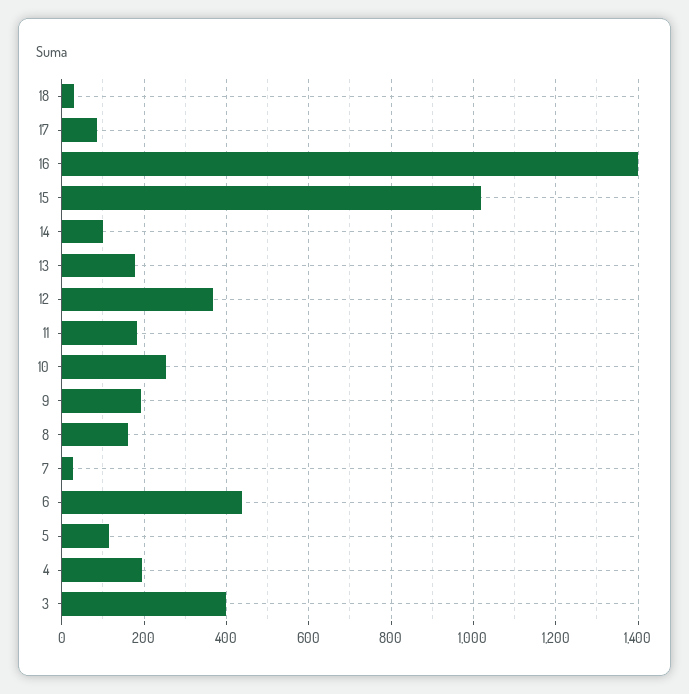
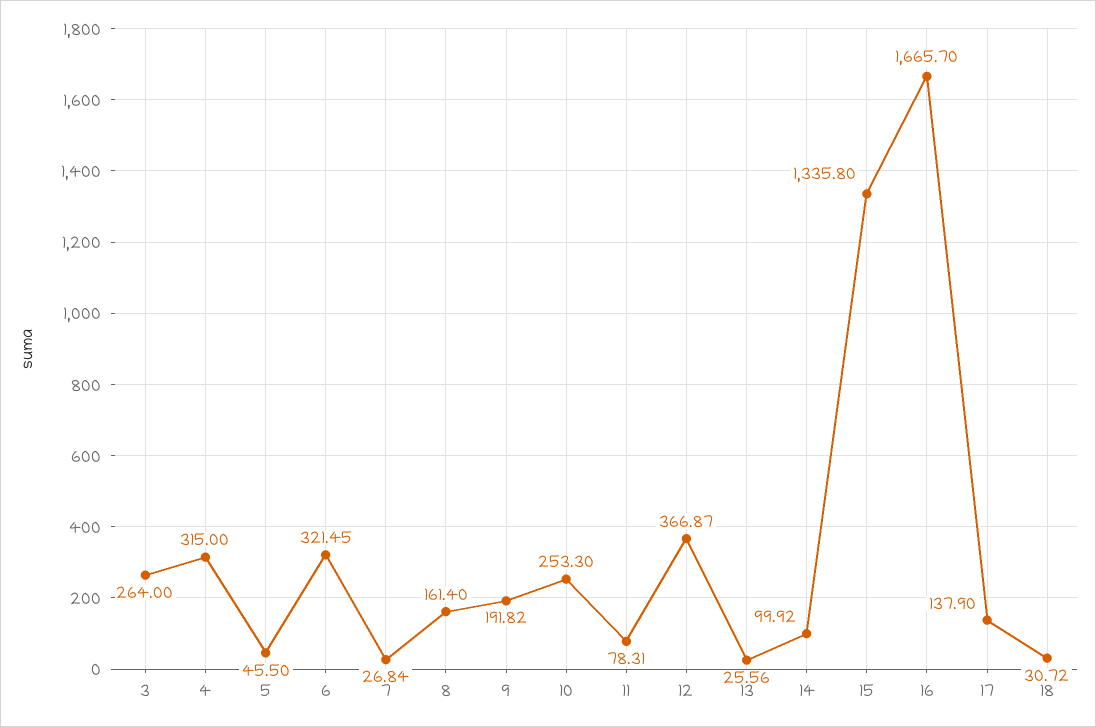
17: 80 -> 137.9
16: 1400 -> 1665.7
15: 1020 -> 1335.8
13: 180 -> 25.56
11: 180 -> 78.31
6: 440 -> 321.45
5: 120 -> 45.5
4: 200 -> 315
3: 400 -> 264

